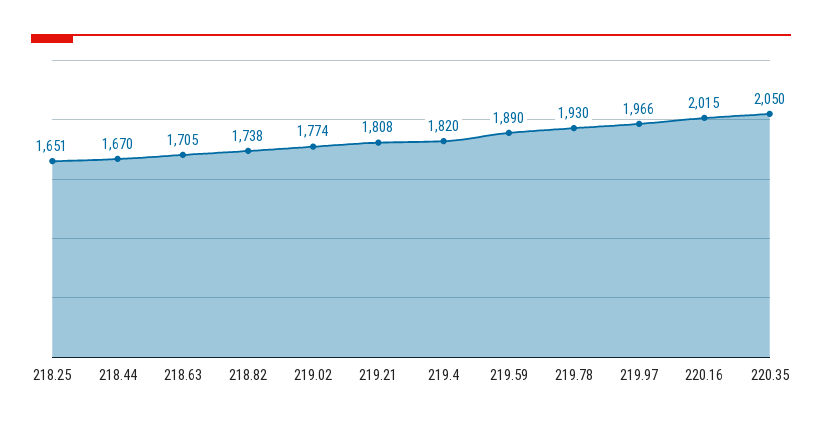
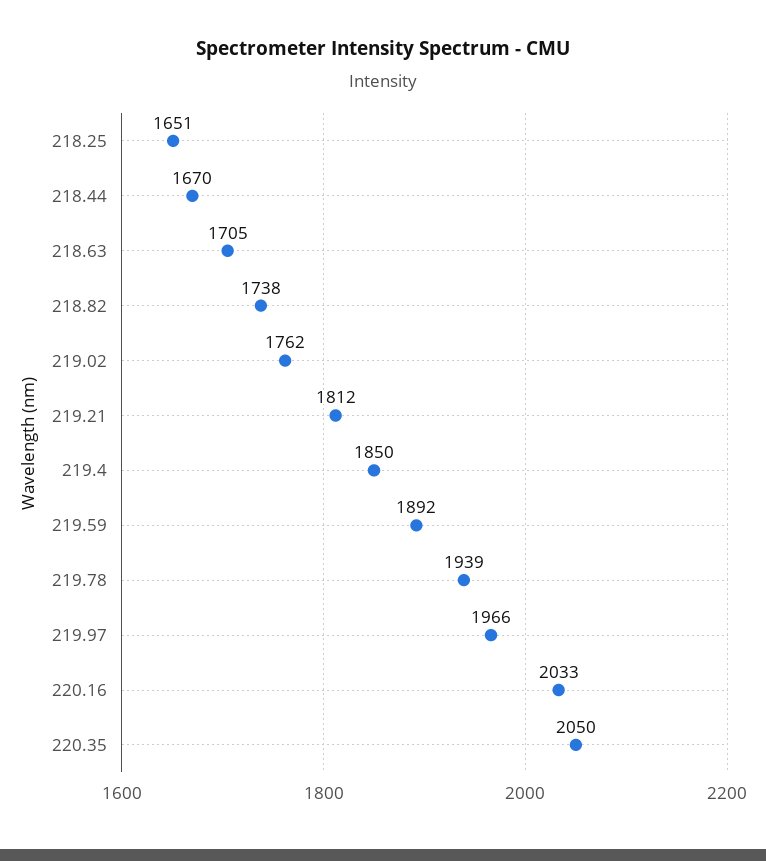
219.02: 1774 -> 1762
219.21: 1808 -> 1812
219.4: 1820 -> 1850
219.59: 1890 -> 1892
219.78: 1930 -> 1939
220.16: 2015 -> 2033

